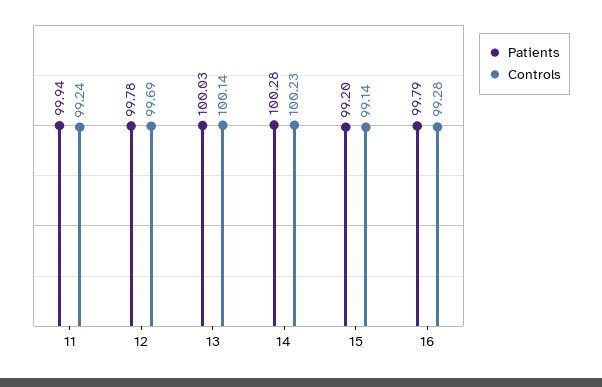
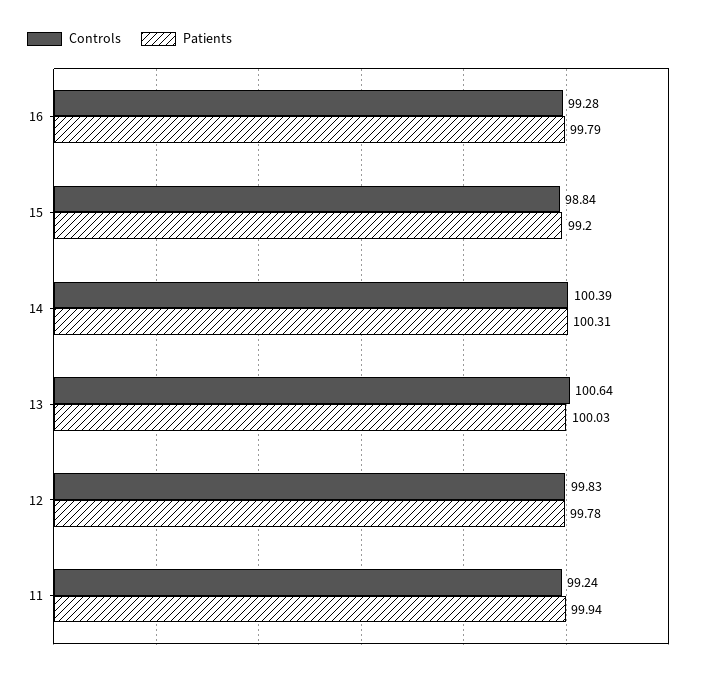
Controls, 12: 99.69 -> 99.83
Controls, 13: 100.14 -> 100.64
Patients, 14: 100.28 -> 100.31
Controls, 14: 100.23 -> 100.39
Controls, 15: 99.14 -> 98.84

